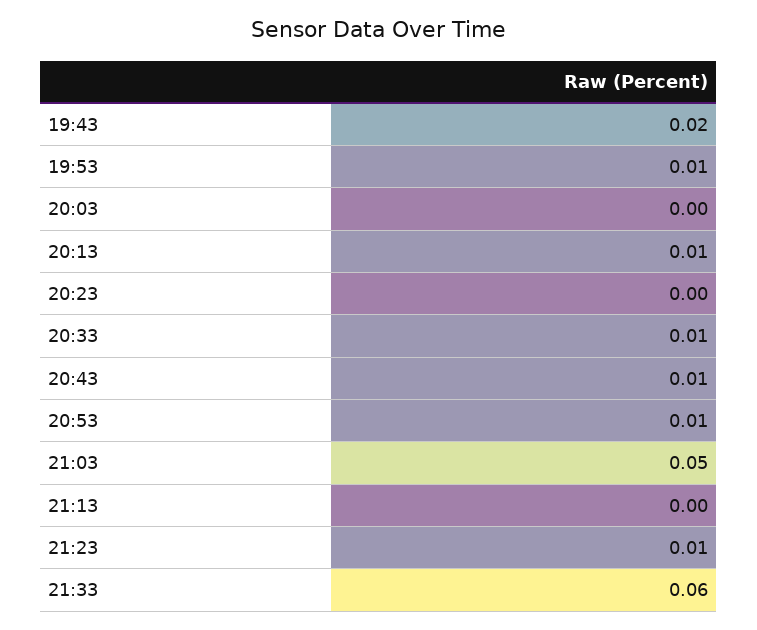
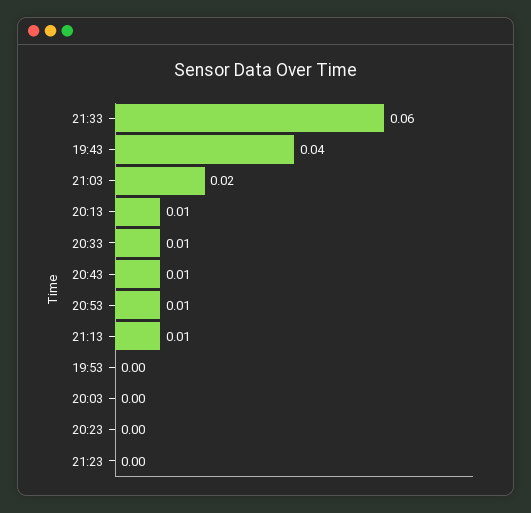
19:43: 0.02 -> 0.04
19:53: 0.01 -> 0
21:03: 0.05 -> 0.02
21:13: 0 -> 0.01
21:23: 0.01 -> 0

